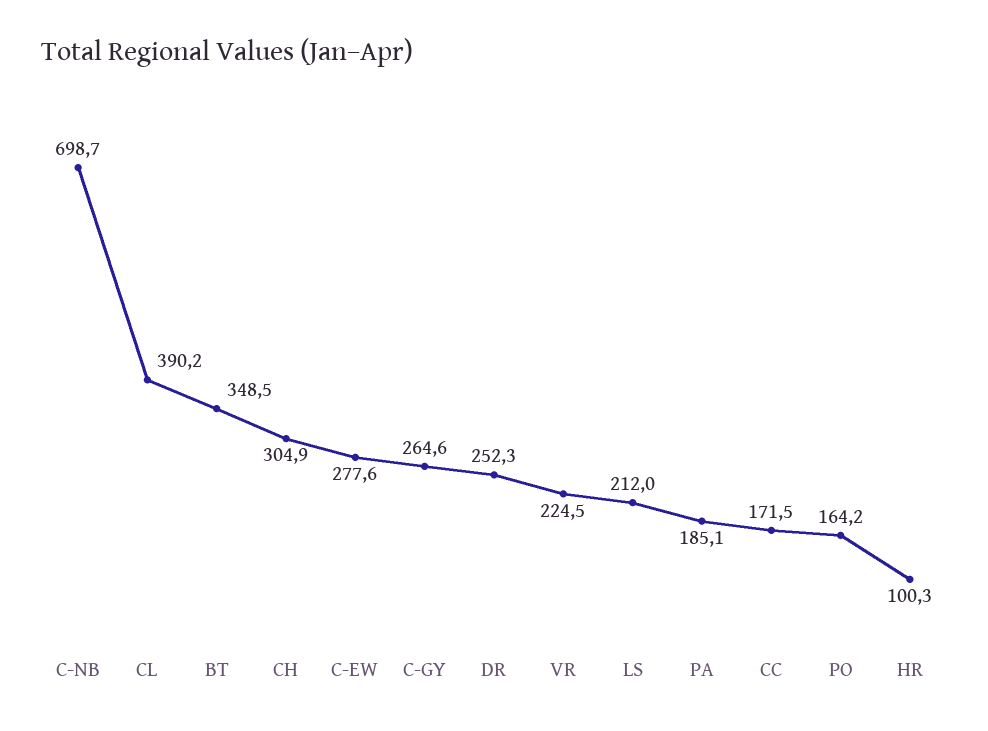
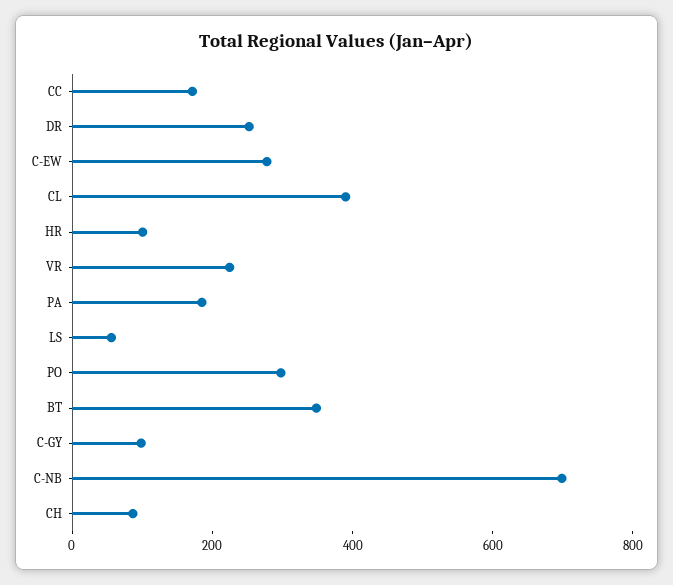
CH: 304.9 -> 100
C-GY: 264.6 -> 100
LS: 212 -> 50
PO: 164.2 -> 300

